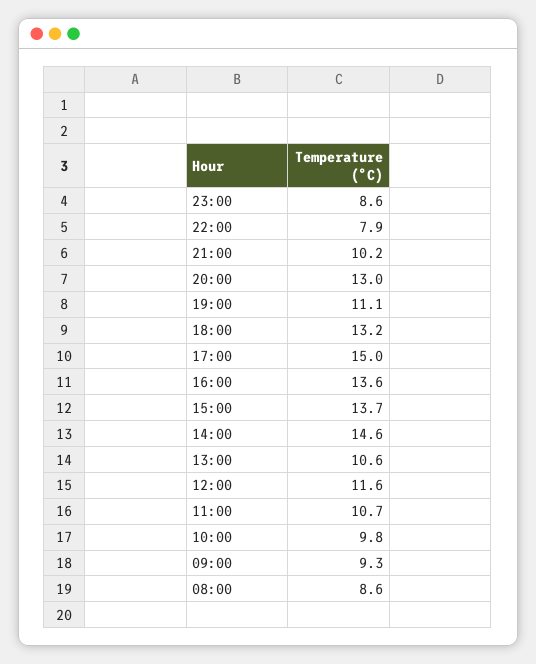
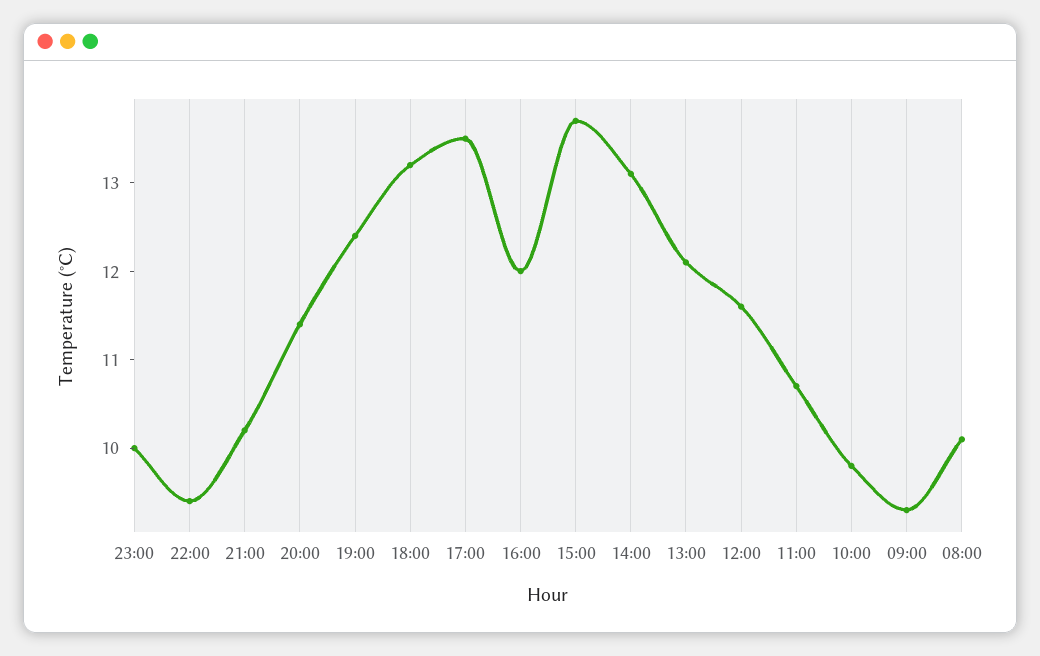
23:00: 8.6 -> 10
22:00: 7.9 -> 9.4
20:00: 13 -> 11.4
19:00: 11.1 -> 12.4
17:00: 15 -> 13.5
16:00: 13.6 -> 12
14:00: 14.6 -> 13.1
13:00: 10.6 -> 12.1
08:00: 8.6 -> 10.1

